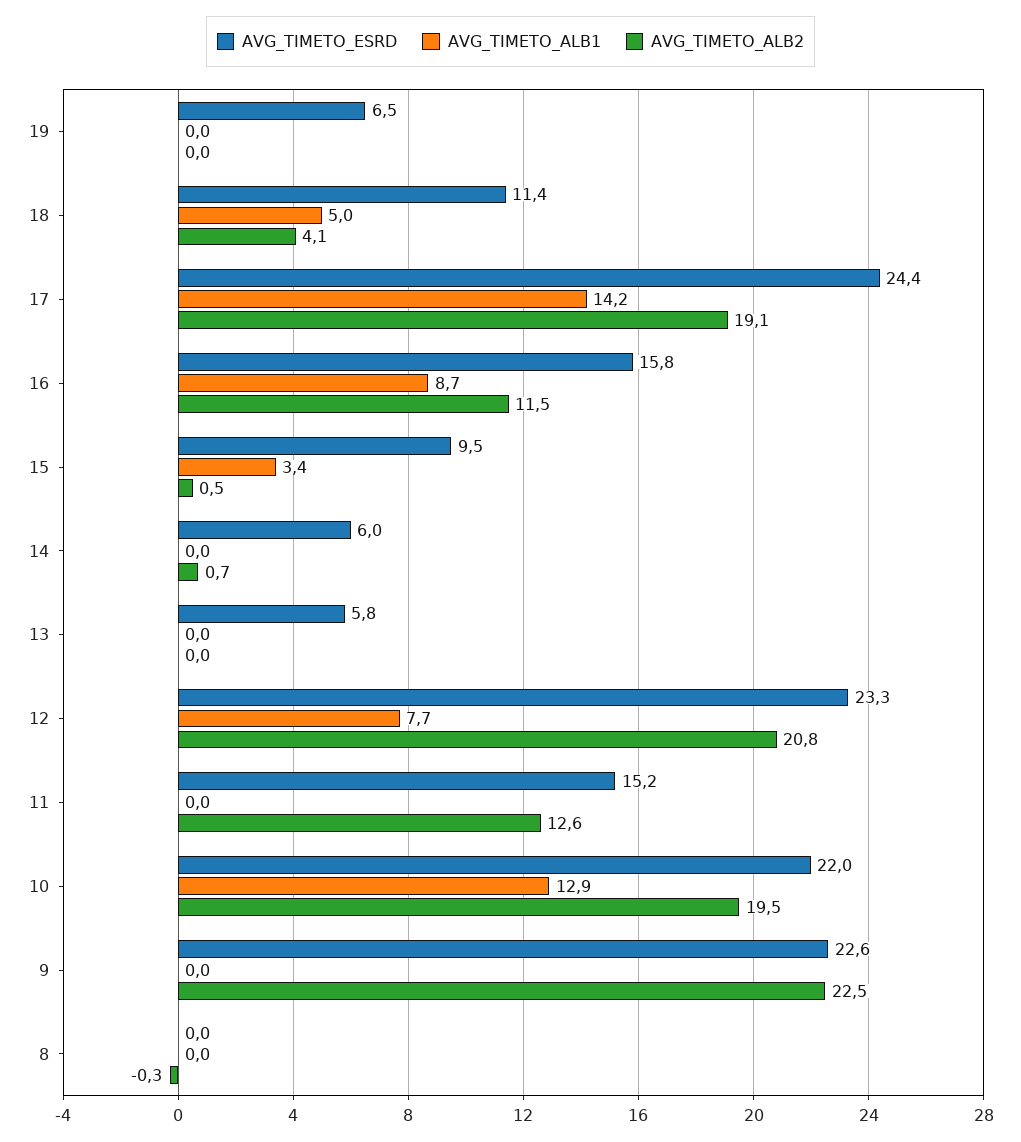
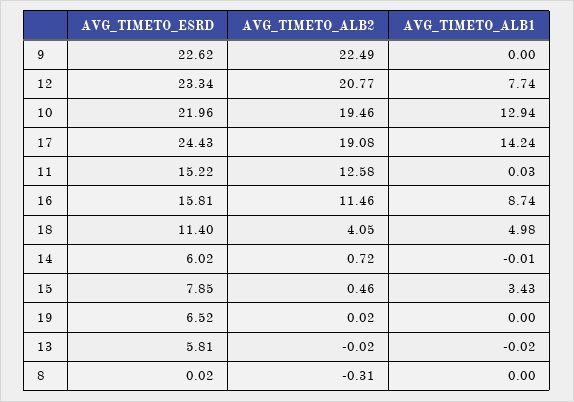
AVG_TIMETO_ESRD, 15: 9.5 -> 7.85

